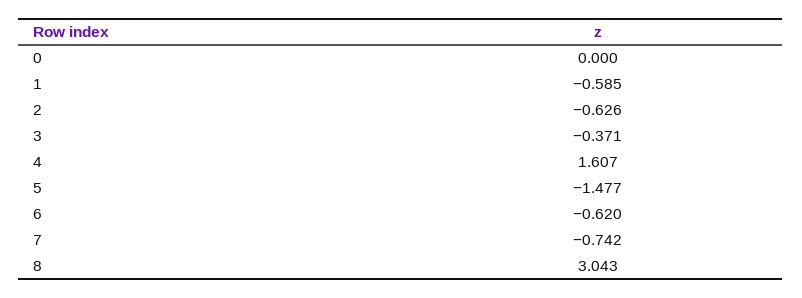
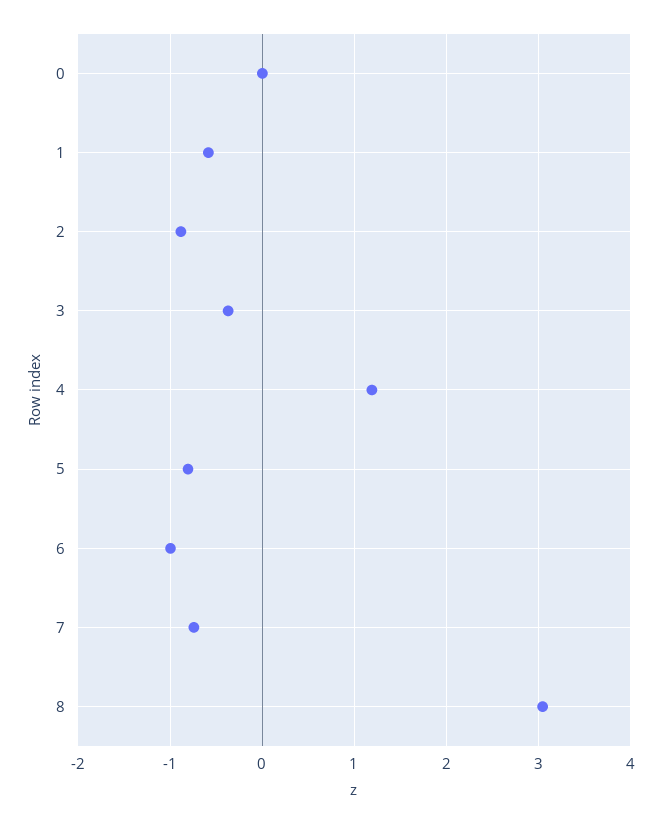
2: -0.626 -> -0.9
4: 1.607 -> 1.2
5: -1.477 -> -0.8
6: -0.62 -> -1

